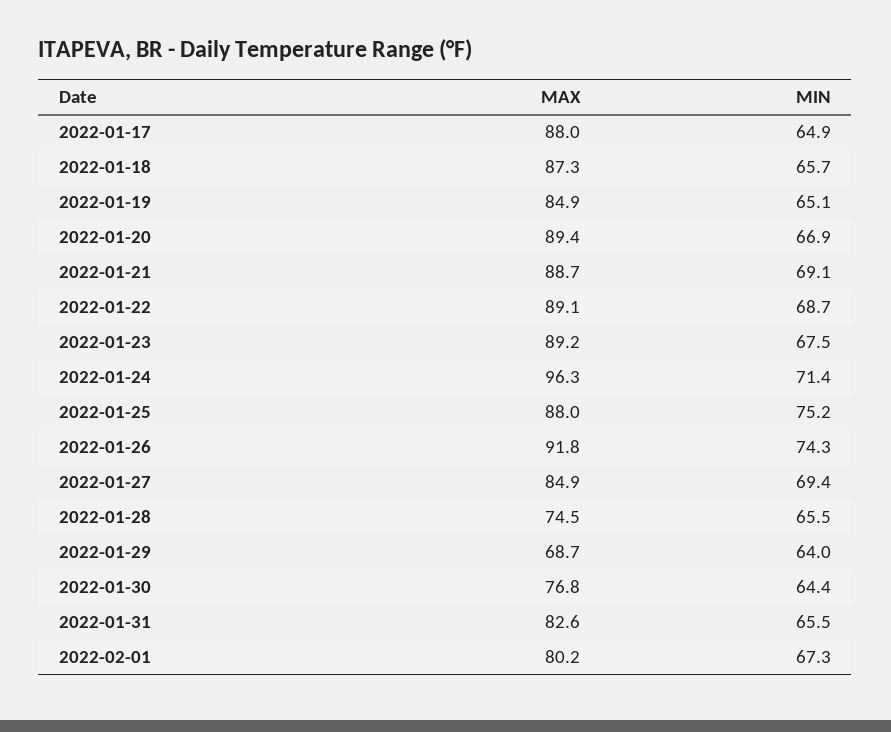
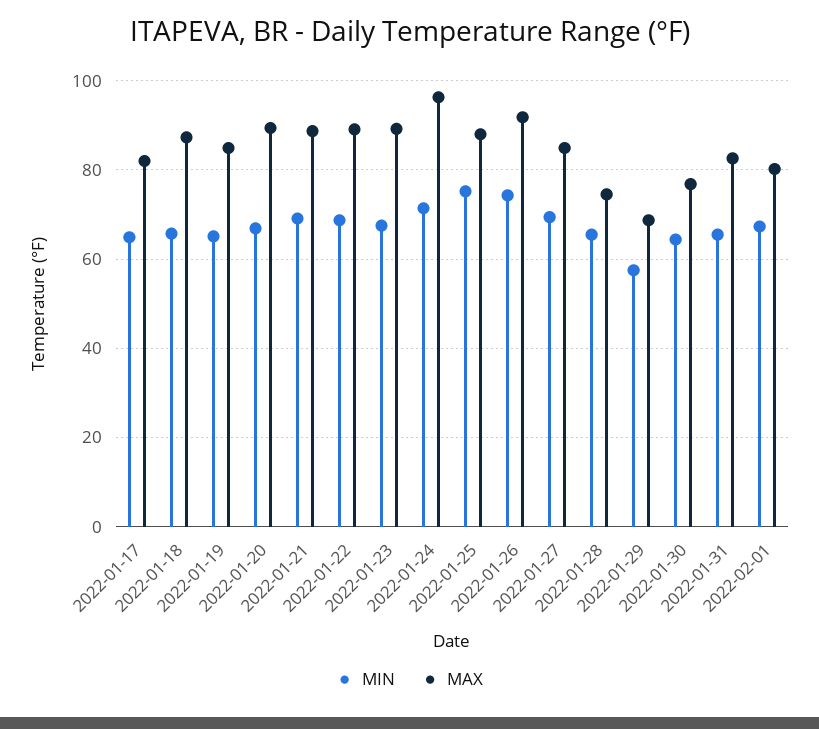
MAX, 2022-01-17: 88 -> 82
MIN, 2022-01-29: 64 -> 58

